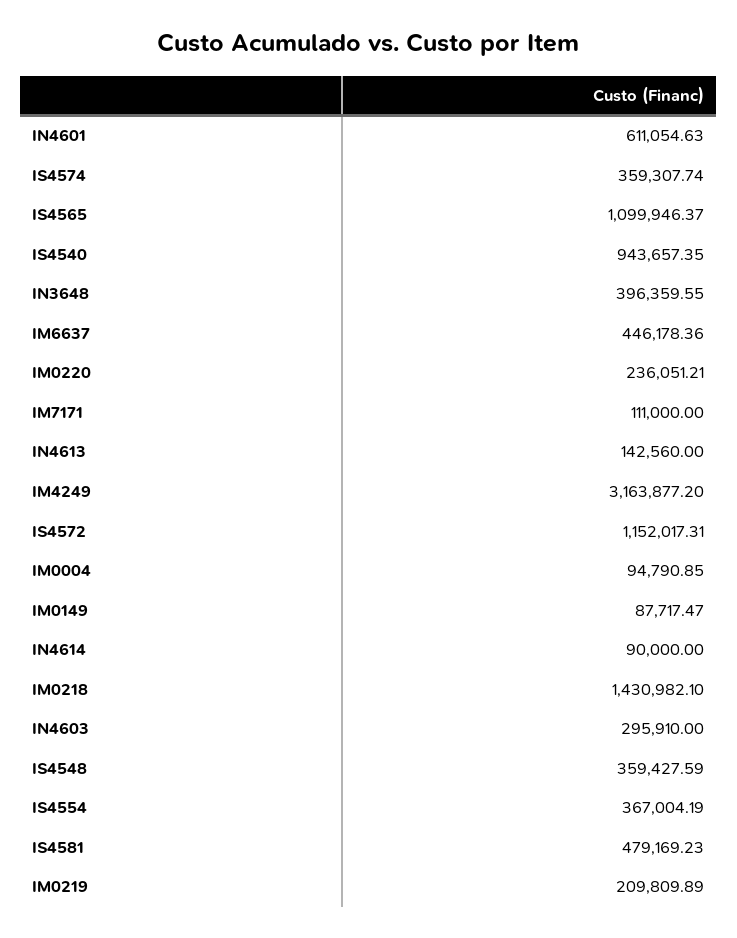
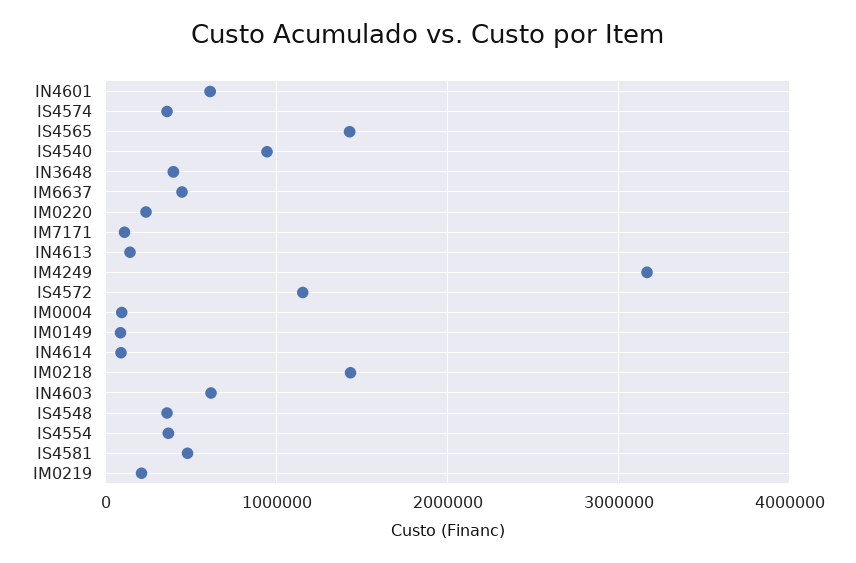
IS4565: 1099946.37 -> 1400000
IN4603: 295910 -> 600000

